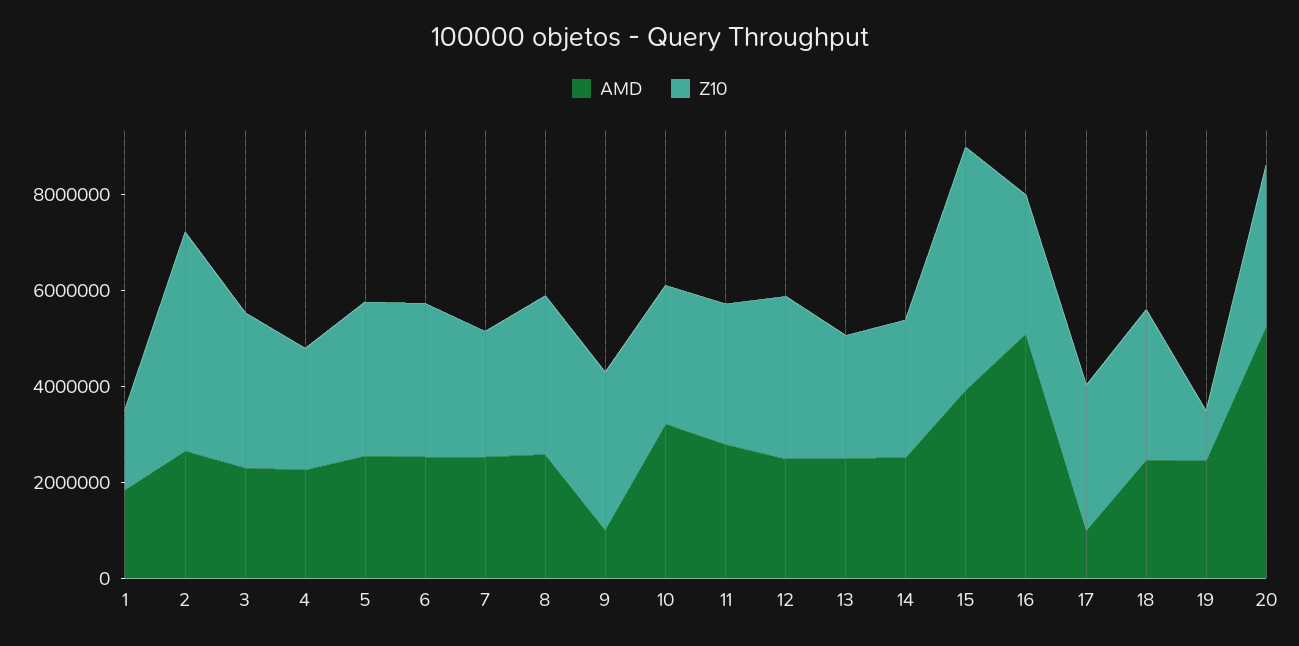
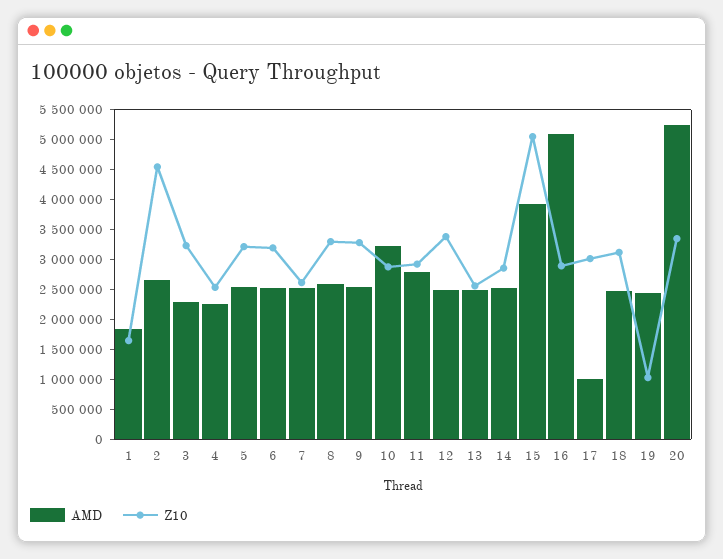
AMD, 9: 1000000 -> 2500000

